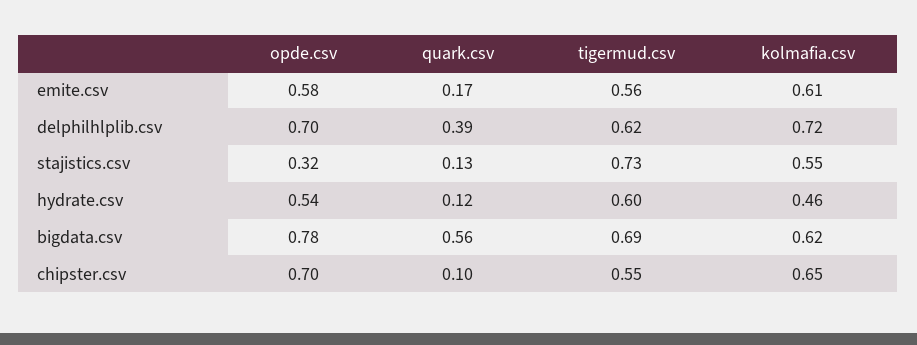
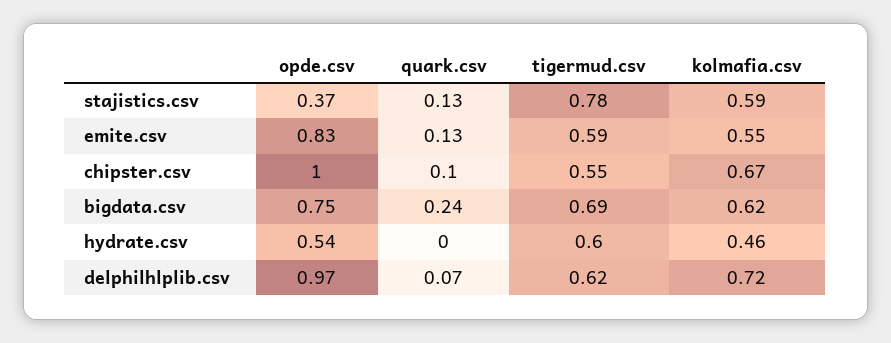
opde.csv, emite.csv: 0.58 -> 0.83
quark.csv, emite.csv: 0.17 -> 0.13
tigermud.csv, emite.csv: 0.56 -> 0.59
kolmafia.csv, emite.csv: 0.61 -> 0.55
opde.csv, delphilhlplib.csv: 0.7 -> 0.97
quark.csv, delphilhlplib.csv: 0.39 -> 0.07
opde.csv, stajistics.csv: 0.32 -> 0.37
tigermud.csv, stajistics.csv: 0.73 -> 0.78
kolmafia.csv, stajistics.csv: 0.55 -> 0.59
quark.csv, hydrate.csv: 0.12 -> 0
opde.csv, bigdata.csv: 0.78 -> 0.75
quark.csv, bigdata.csv: 0.56 -> 0.24
opde.csv, chipster.csv: 0.7 -> 1
kolmafia.csv, chipster.csv: 0.65 -> 0.67

